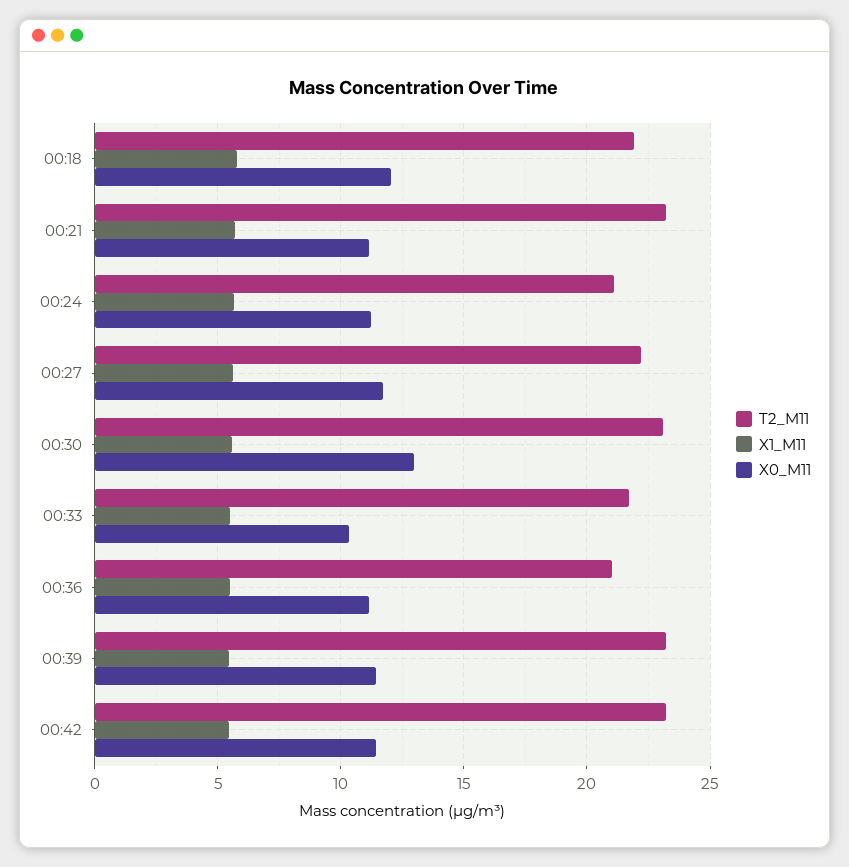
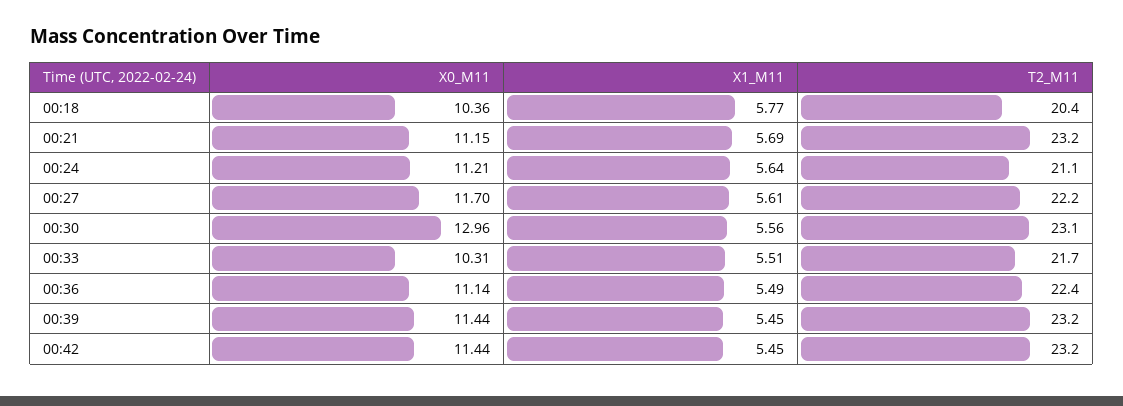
T2_M11, 00:18: 22 -> 20.4
X0_M11, 00:18: 12 -> 10.36
T2_M11, 00:36: 21 -> 22.4

